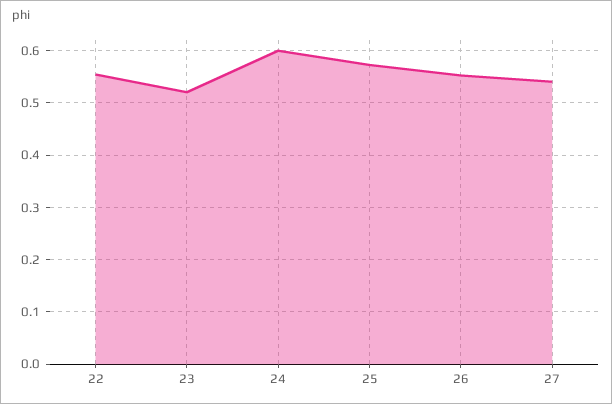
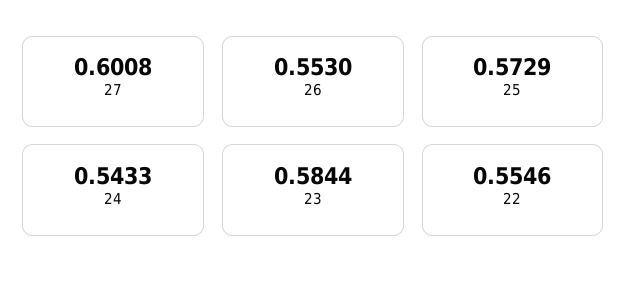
23: 0.52 -> 0.5844
24: 0.6 -> 0.5433
27: 0.54 -> 0.6008

